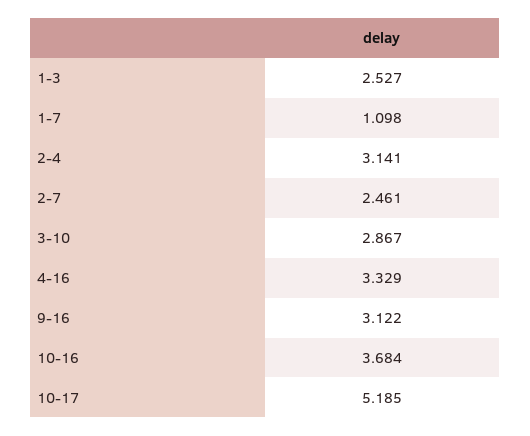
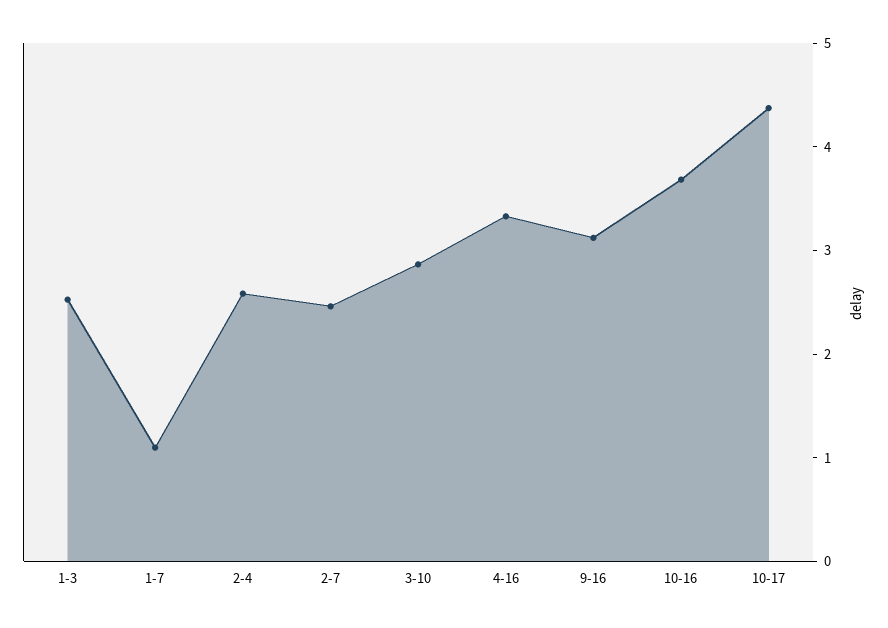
2-4: 3.141 -> 2.6
10-17: 5.185 -> 4.4

